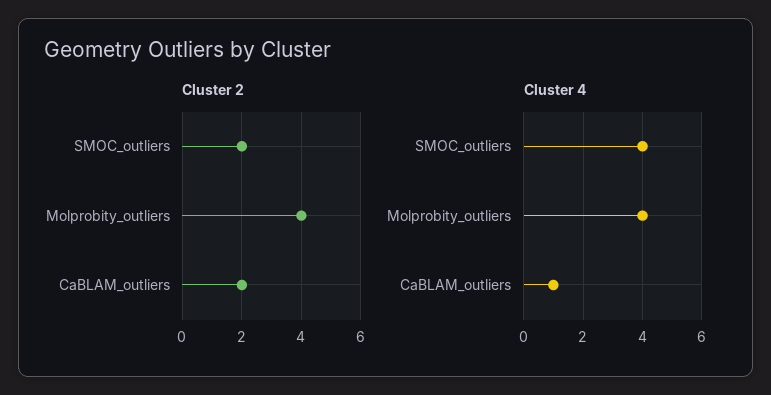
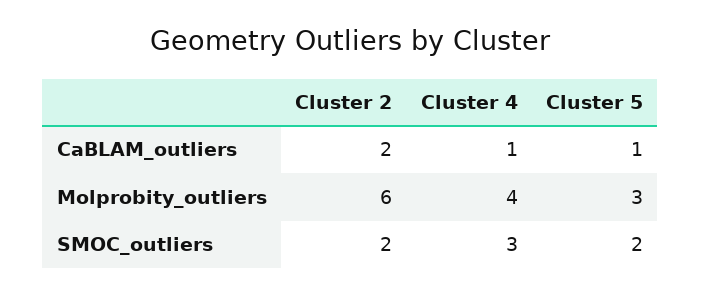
Cluster 2, Molprobity_outliers: 4 -> 6
Cluster 4, SMOC_outliers: 4 -> 3
Cluster 5, CaBLAM_outliers: none -> 1
Cluster 5, Molprobity_outliers: none -> 3
Cluster 5, SMOC_outliers: none -> 2

